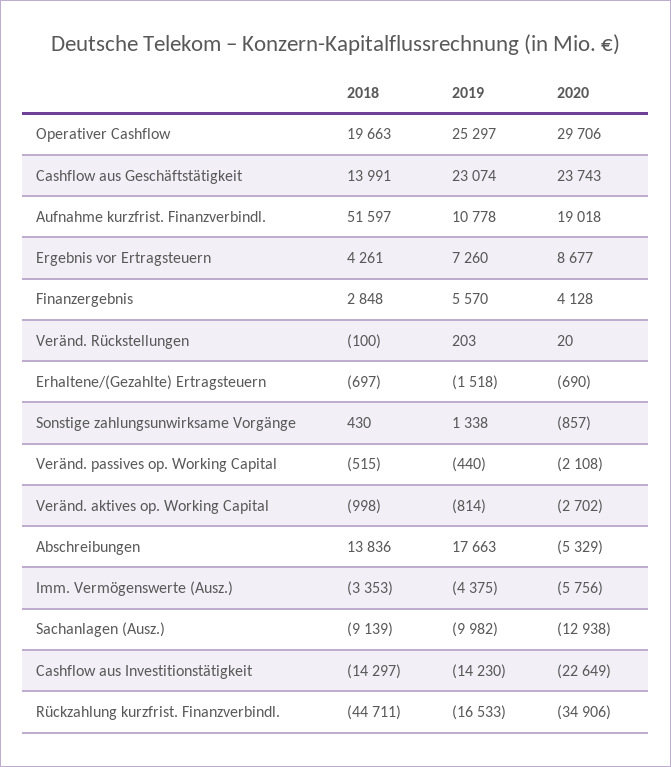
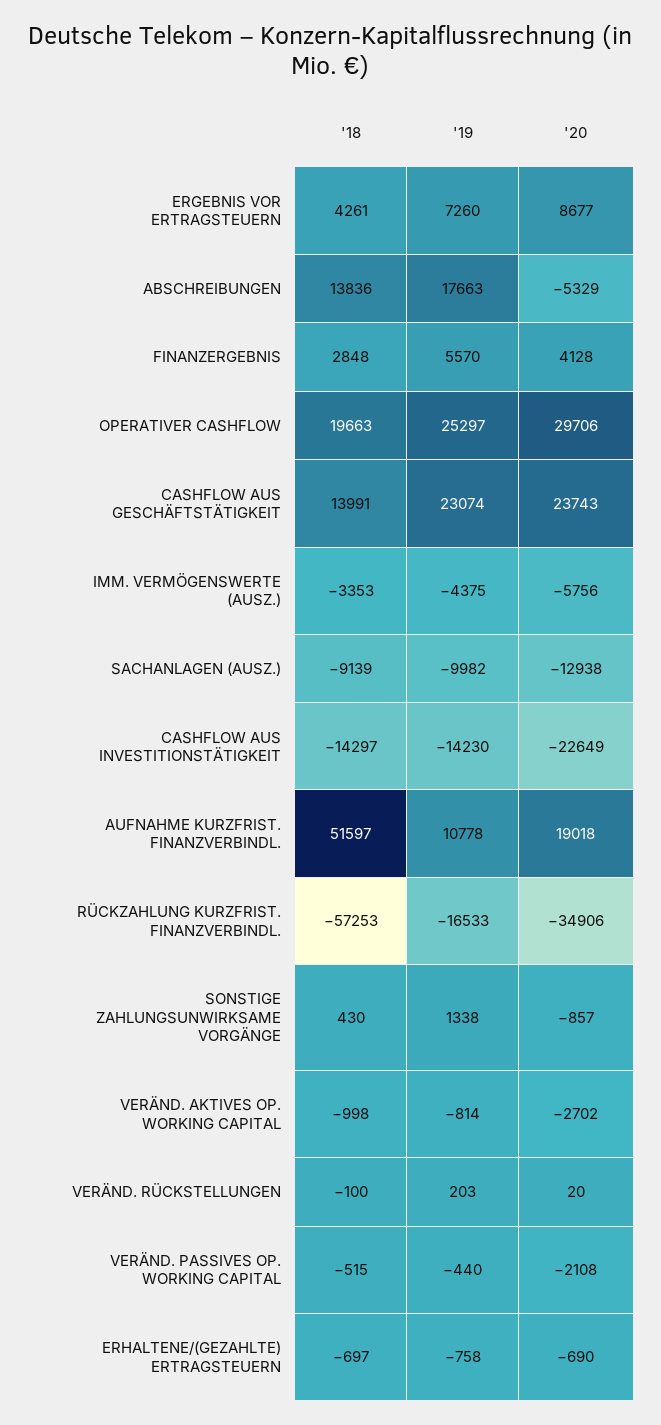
2019, Erhaltene/(Gezahlte) Ertragsteuern: -1518 -> -758
2018, Rückzahlung kurzfrist. Finanzverbindl.: -44711 -> -57253

